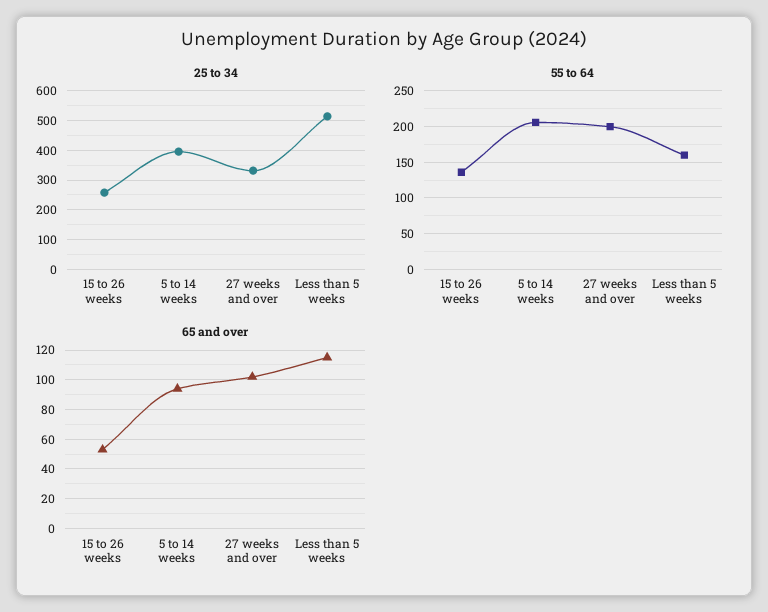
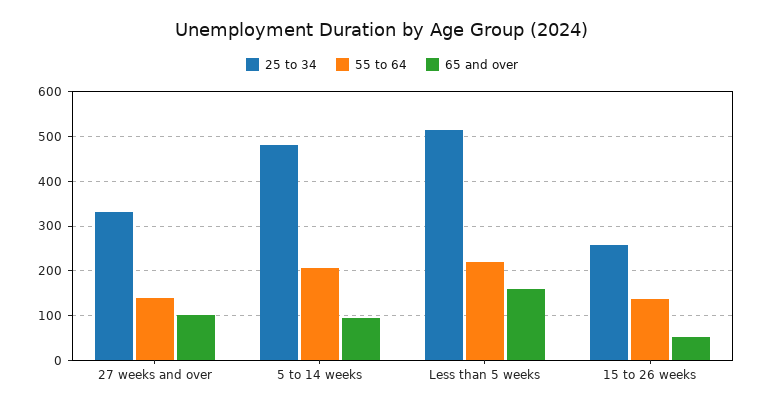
25 to 34, 5 to 14 weeks: 400 -> 480
55 to 64, 27 weeks and over: 200 -> 140
55 to 64, Less than 5 weeks: 160 -> 220
65 and over, Less than 5 weeks: 115 -> 160

